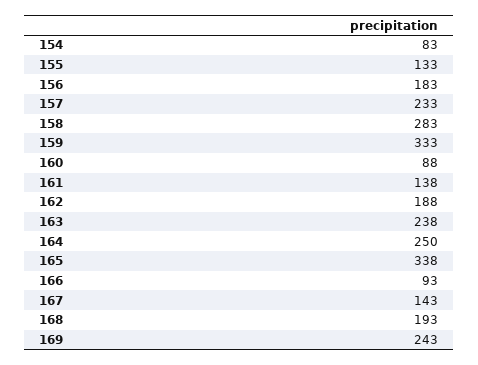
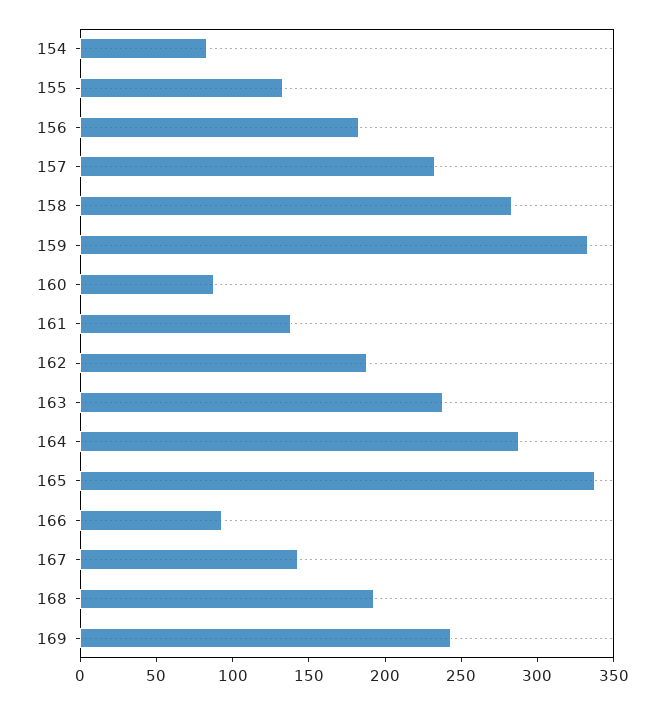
164: 250 -> 290

